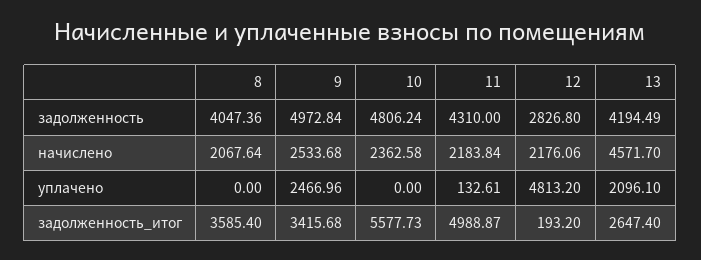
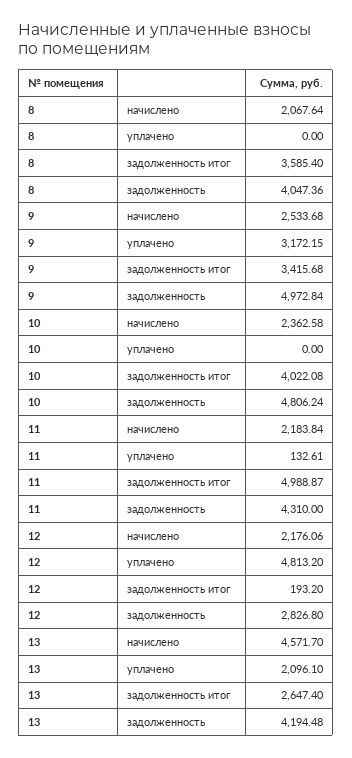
13, задолженность: 4194.49 -> 4194.48
9, уплачено: 2466.96 -> 3172.15
10, задолженность_итог: 5577.73 -> 4022.08

